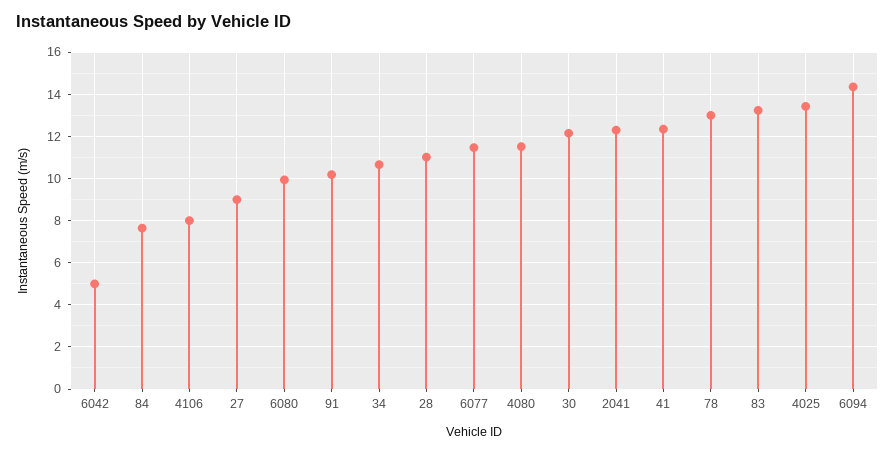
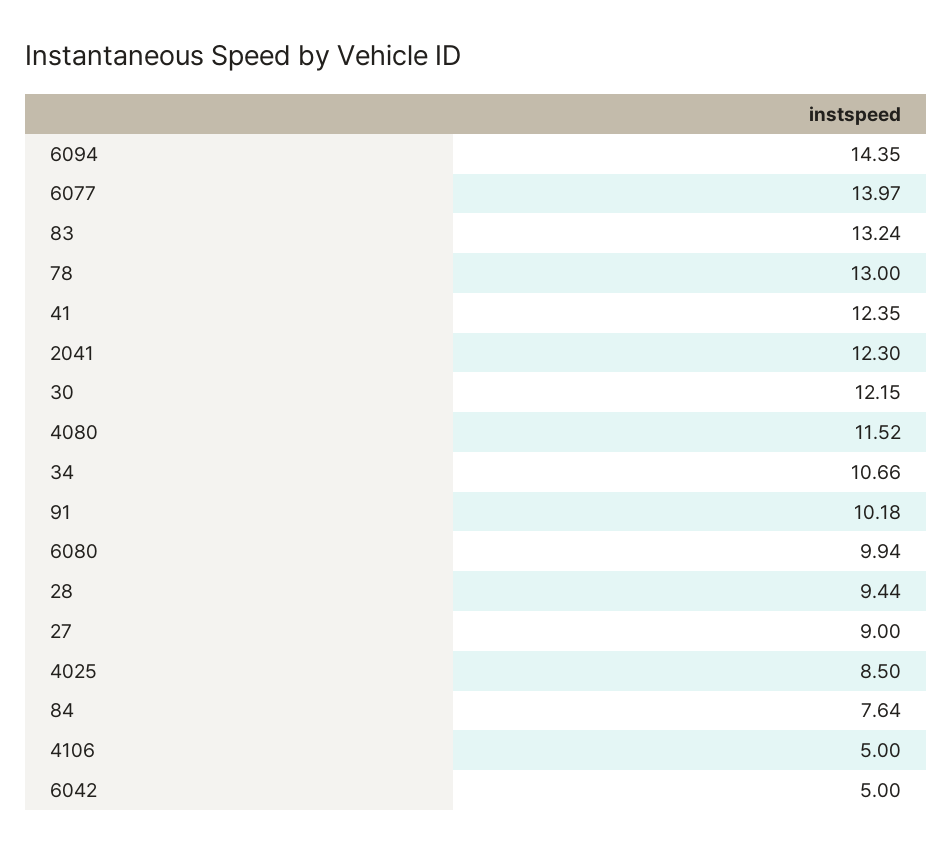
4106: 8 -> 5
28: 11 -> 9.44
6077: 11.5 -> 13.97
4025: 13.5 -> 8.5

